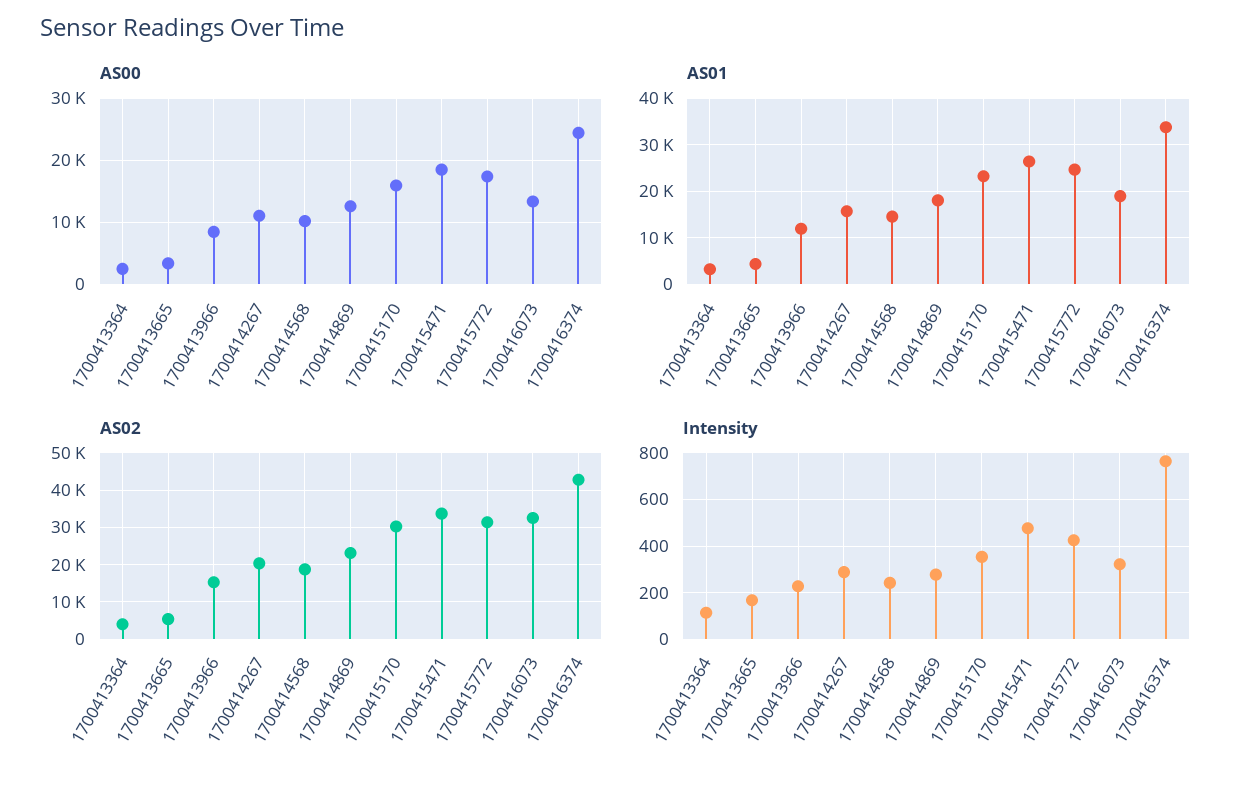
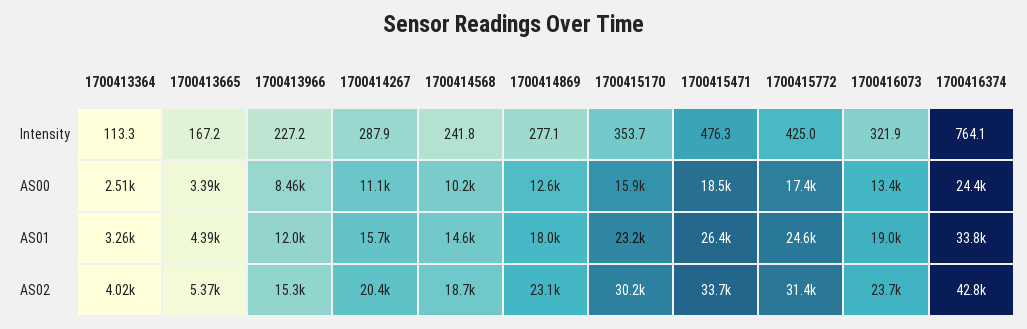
AS02, 1700416073: 32000 -> 23700

